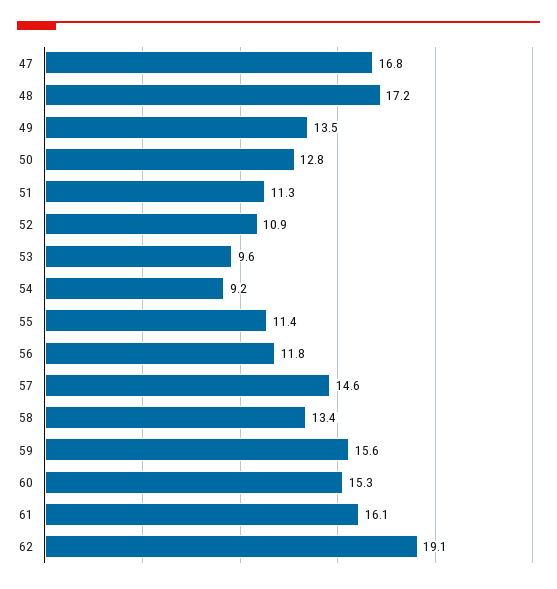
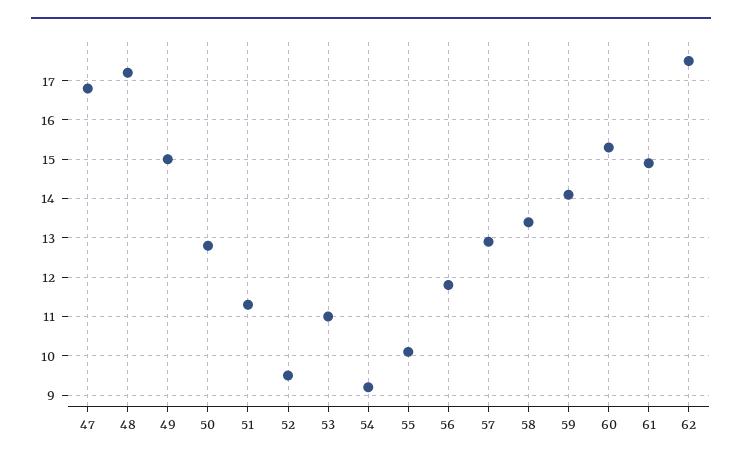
49: 13.5 -> 15
52: 10.9 -> 9.5
53: 9.6 -> 11
55: 11.4 -> 10
57: 14.6 -> 13
59: 15.6 -> 14
61: 16.1 -> 15
62: 19.1 -> 17.5

